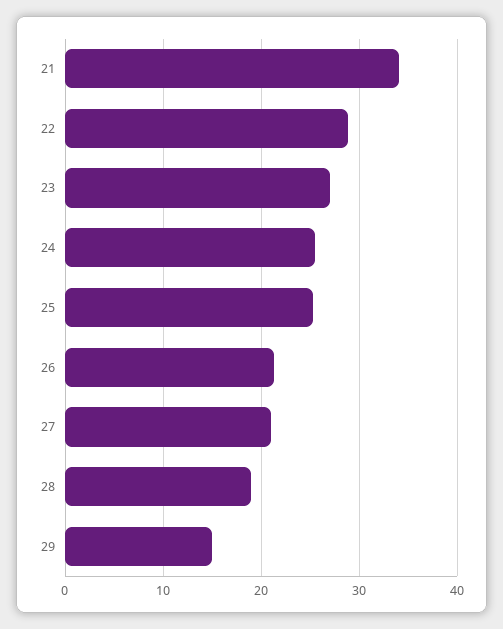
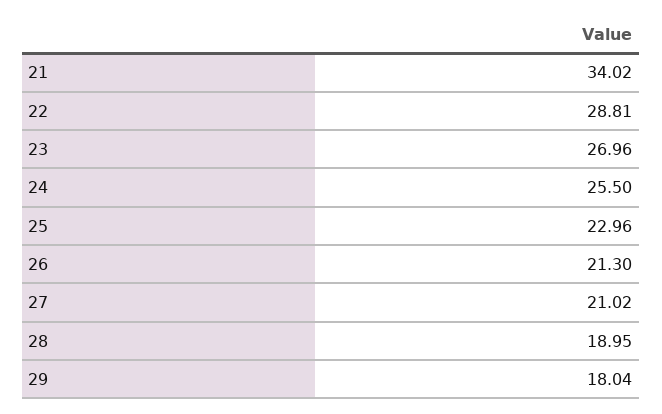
25: 25 -> 22.96
29: 15 -> 18.04

